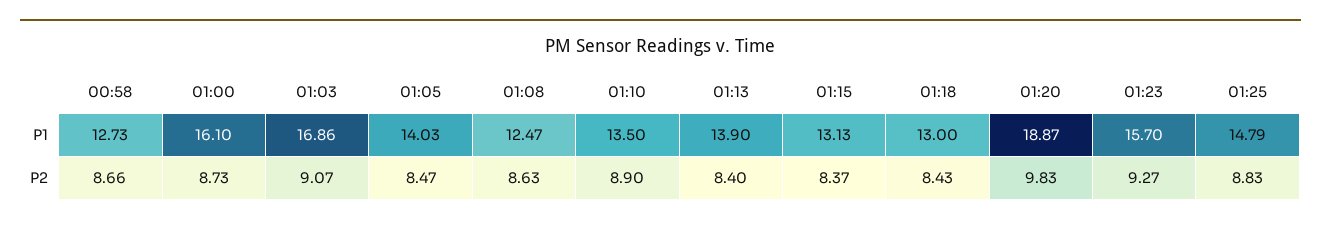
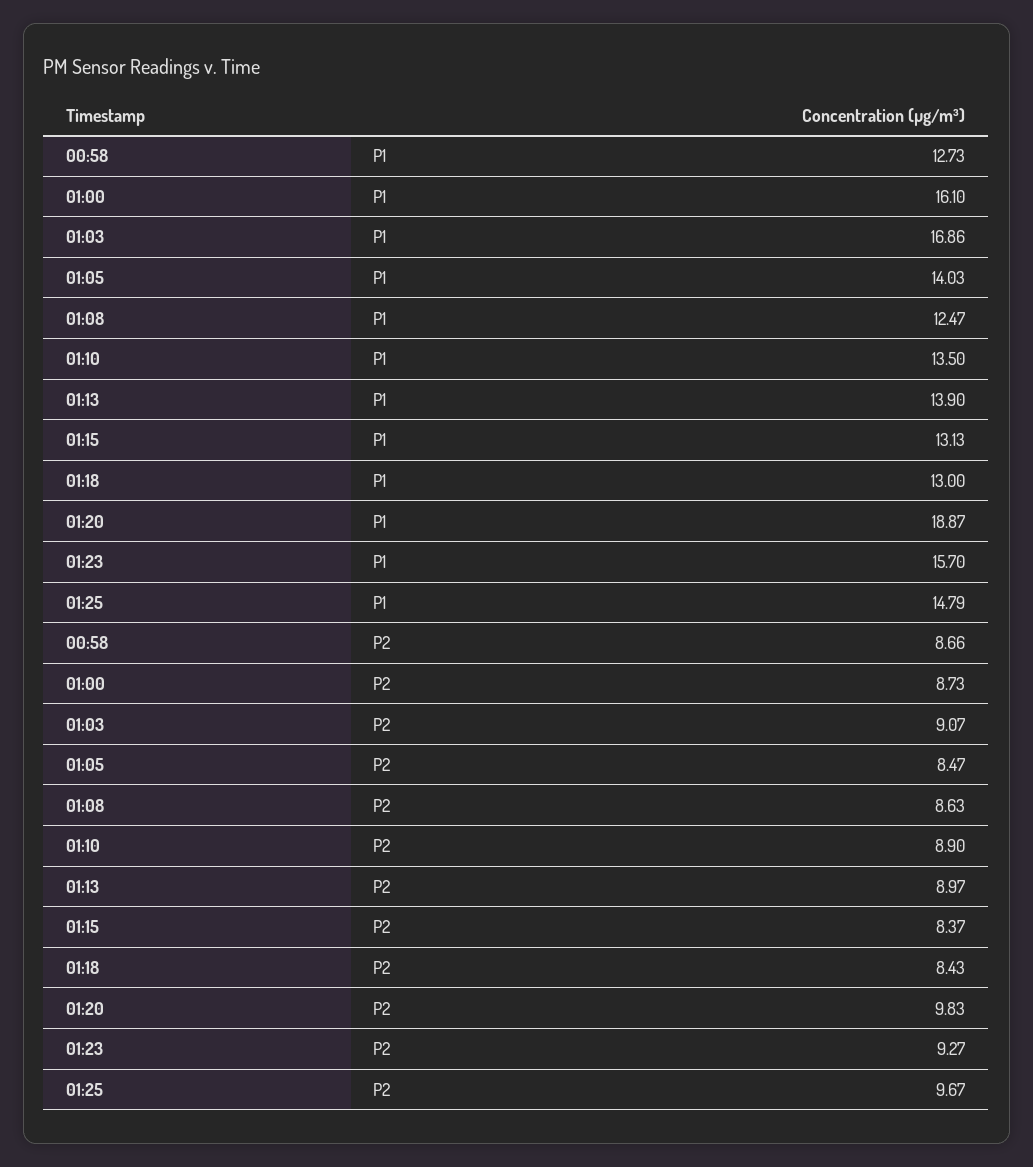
01:13, P2: 8.4 -> 8.97
01:25, P2: 8.83 -> 9.67

